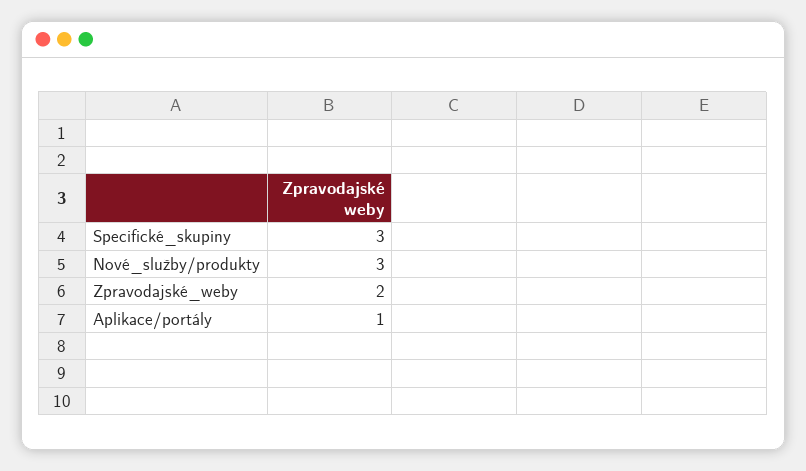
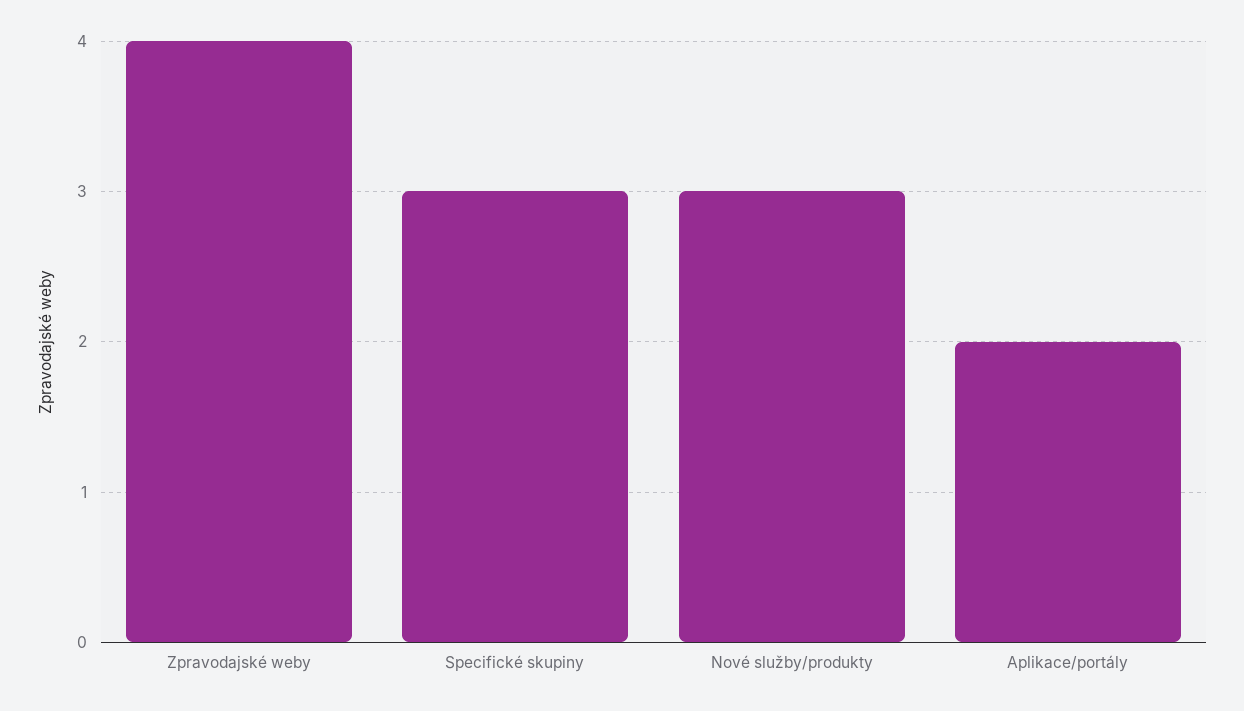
Zpravodajské_weby: 2 -> 4
Aplikace/portály: 1 -> 2

